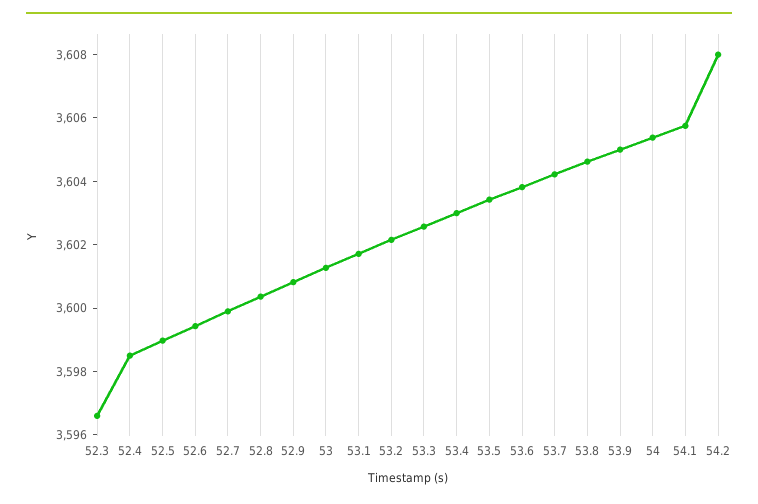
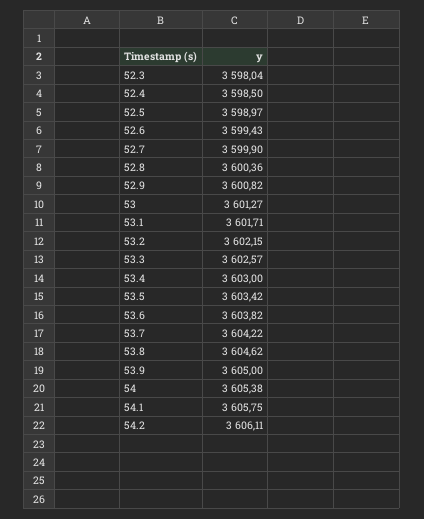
52.3: 3596.5 -> 3598.04
54.2: 3608 -> 3606.11

